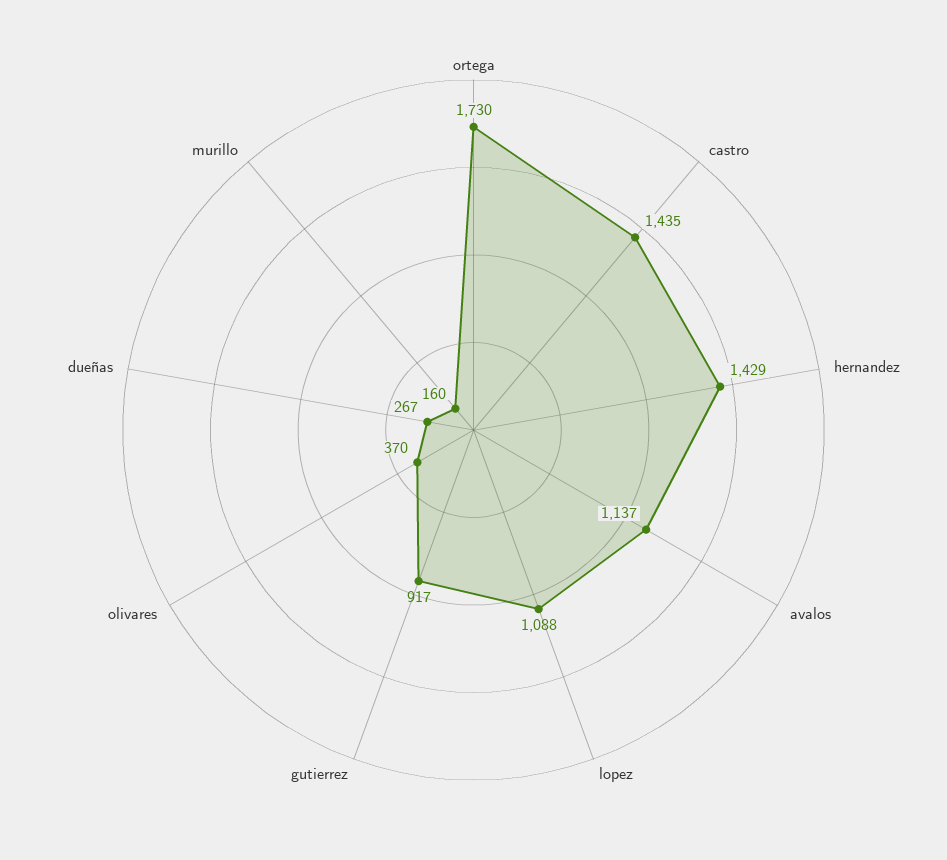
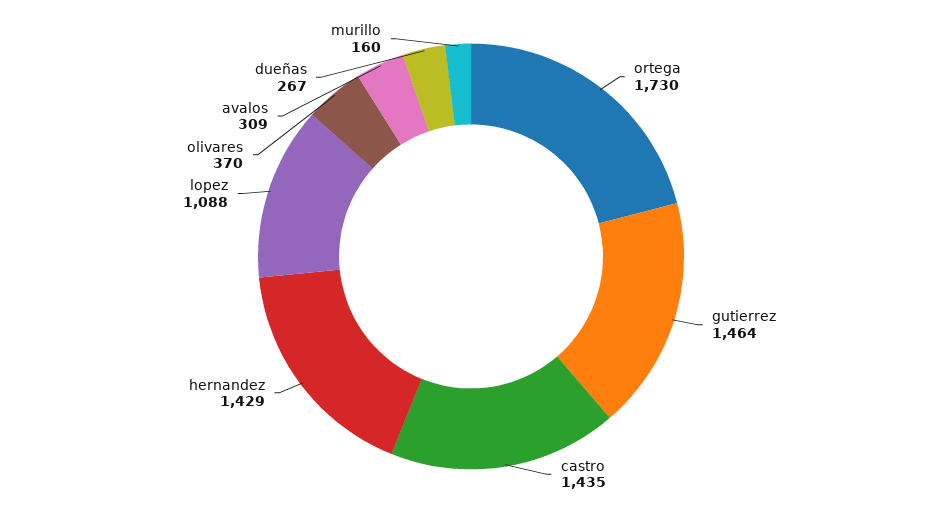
avalos: 1137 -> 309
gutierrez: 917 -> 1464

